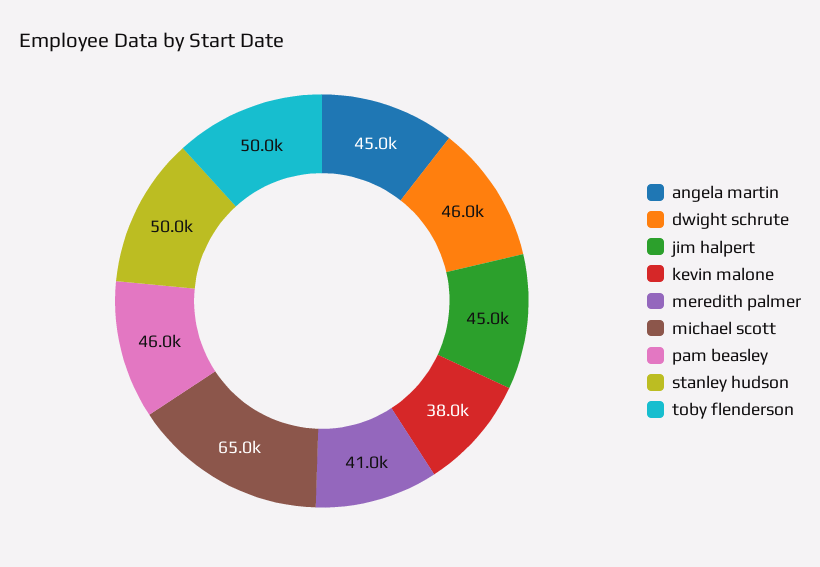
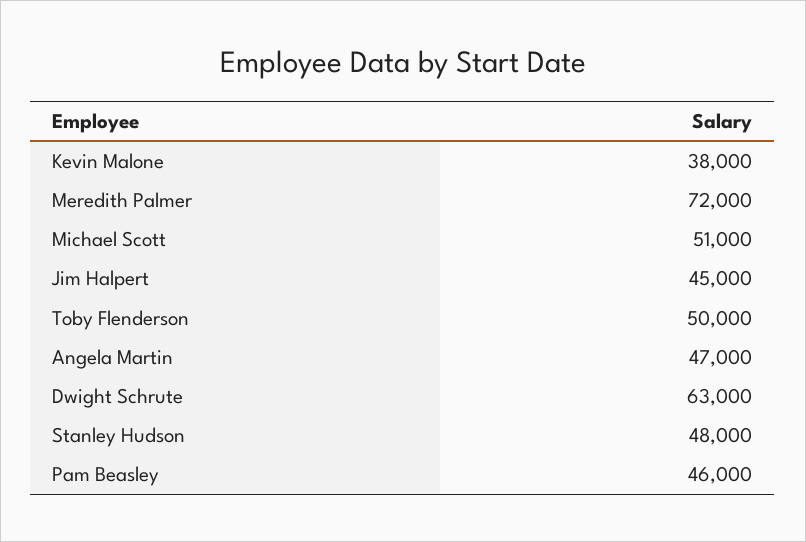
angela martin: 45000 -> 47000
dwight schrute: 46000 -> 63000
meredith palmer: 41000 -> 72000
michael scott: 65000 -> 51000
stanley hudson: 50000 -> 48000

